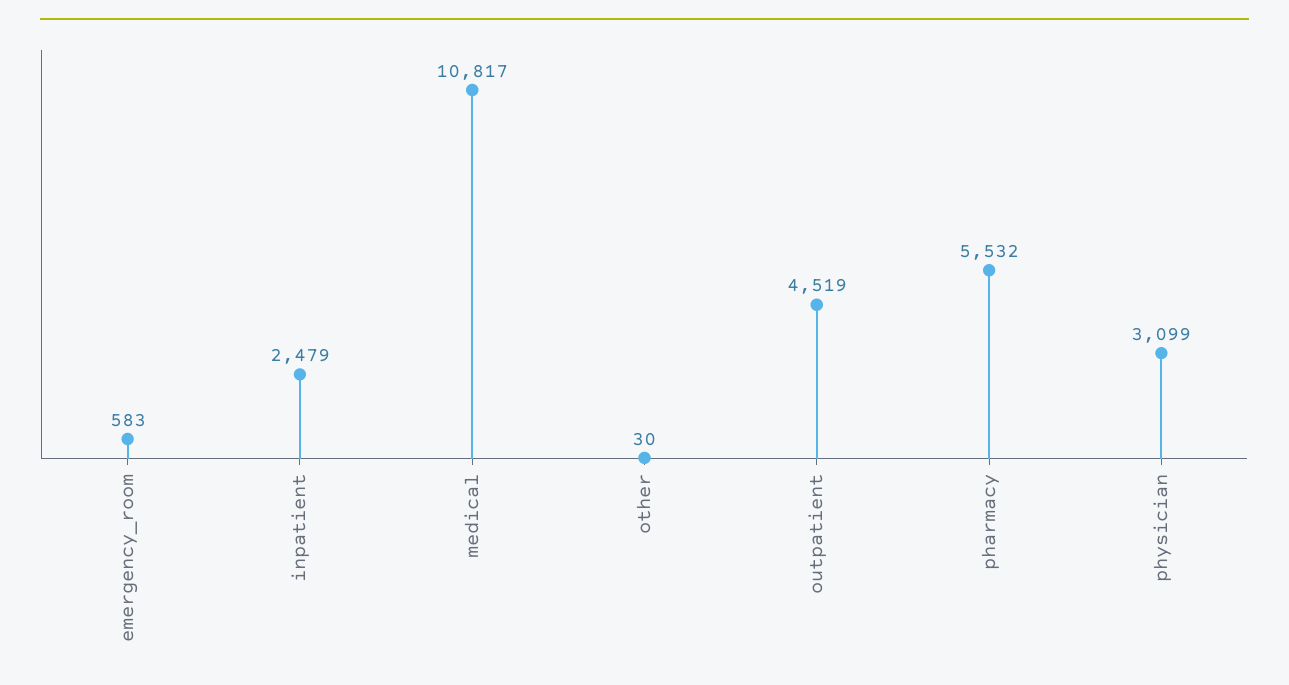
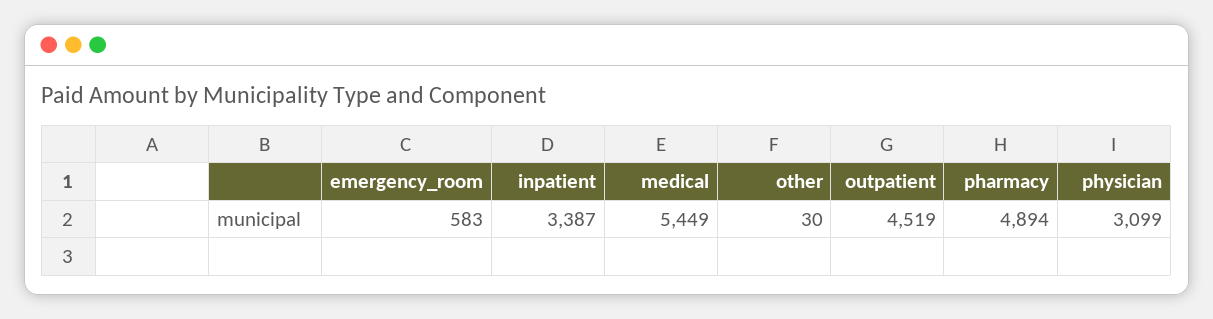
inpatient: 2479 -> 3387
medical: 10817 -> 5449
pharmacy: 5532 -> 4894

